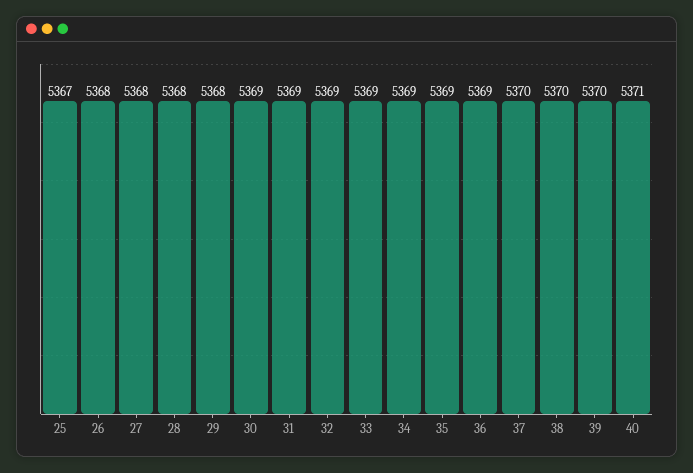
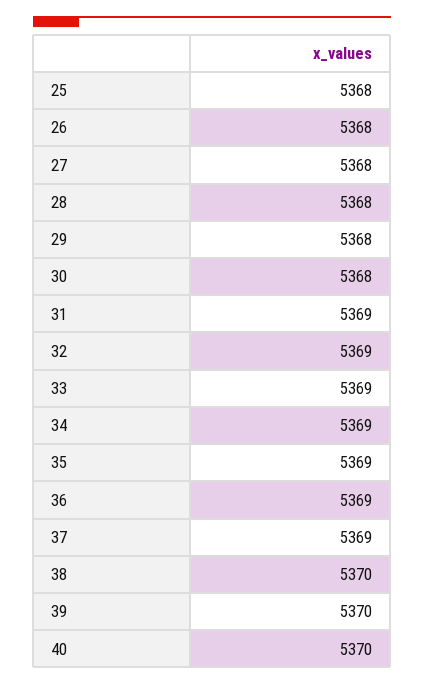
25: 5367 -> 5368
30: 5369 -> 5368
37: 5370 -> 5369
40: 5371 -> 5370

